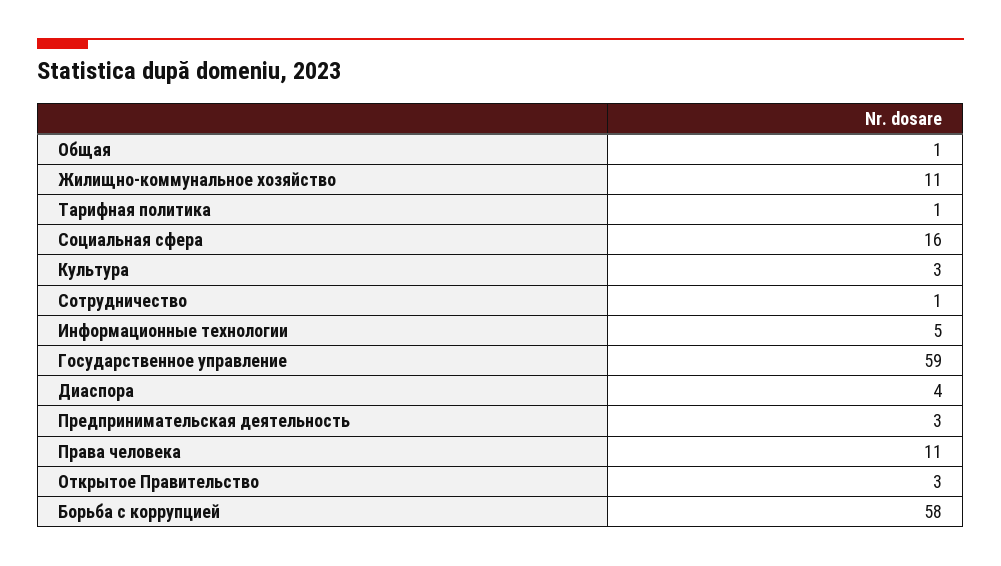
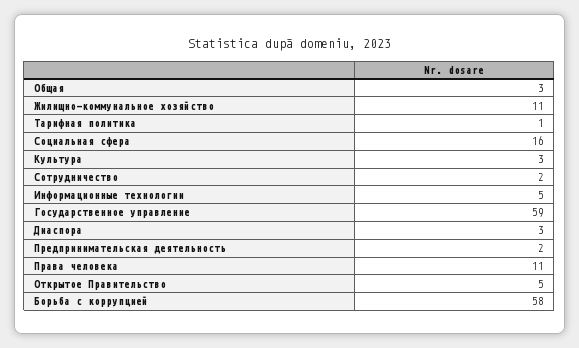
Общая: 1 -> 3
Сотрудничество: 1 -> 2
Диаспора: 4 -> 3
Предпринимательская деятельность: 3 -> 2
Открытое Правительство: 3 -> 5

